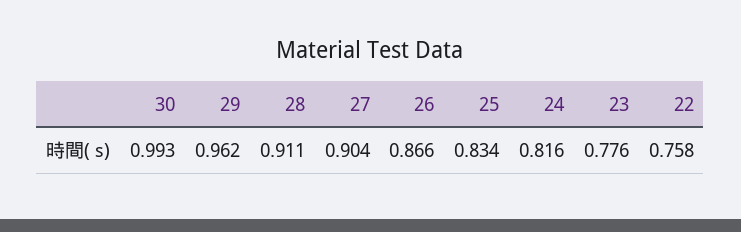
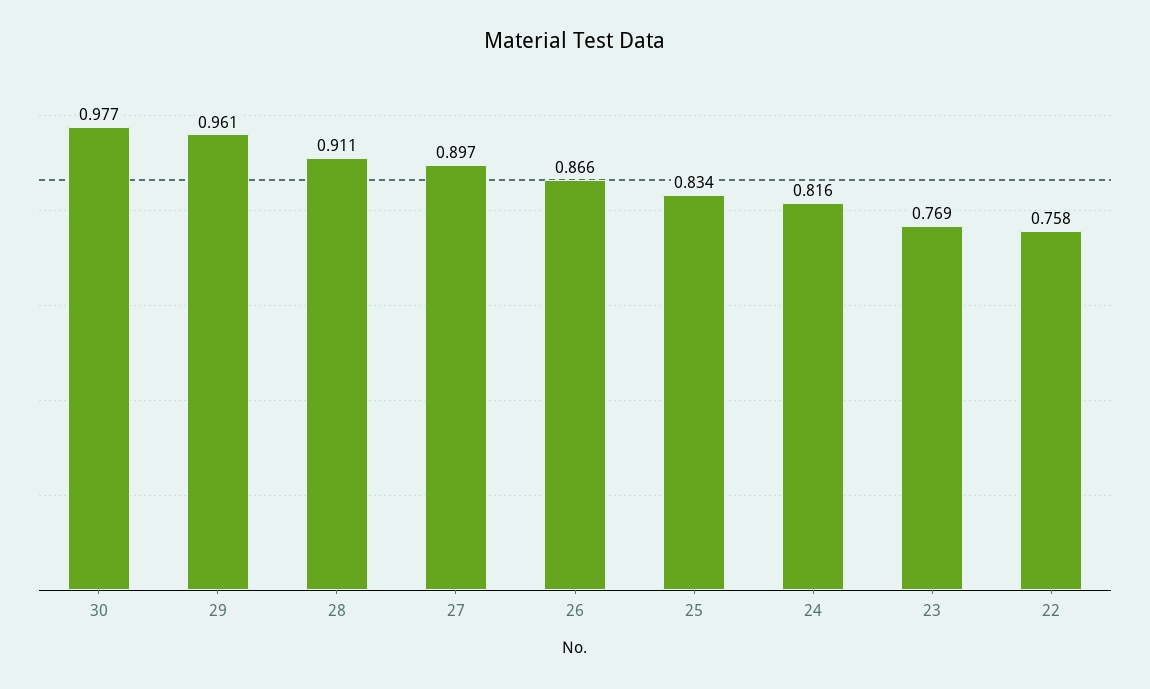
30: 0.993 -> 0.977
29: 0.962 -> 0.961
27: 0.904 -> 0.897
23: 0.776 -> 0.769

